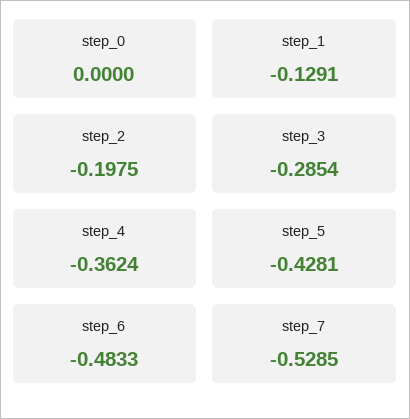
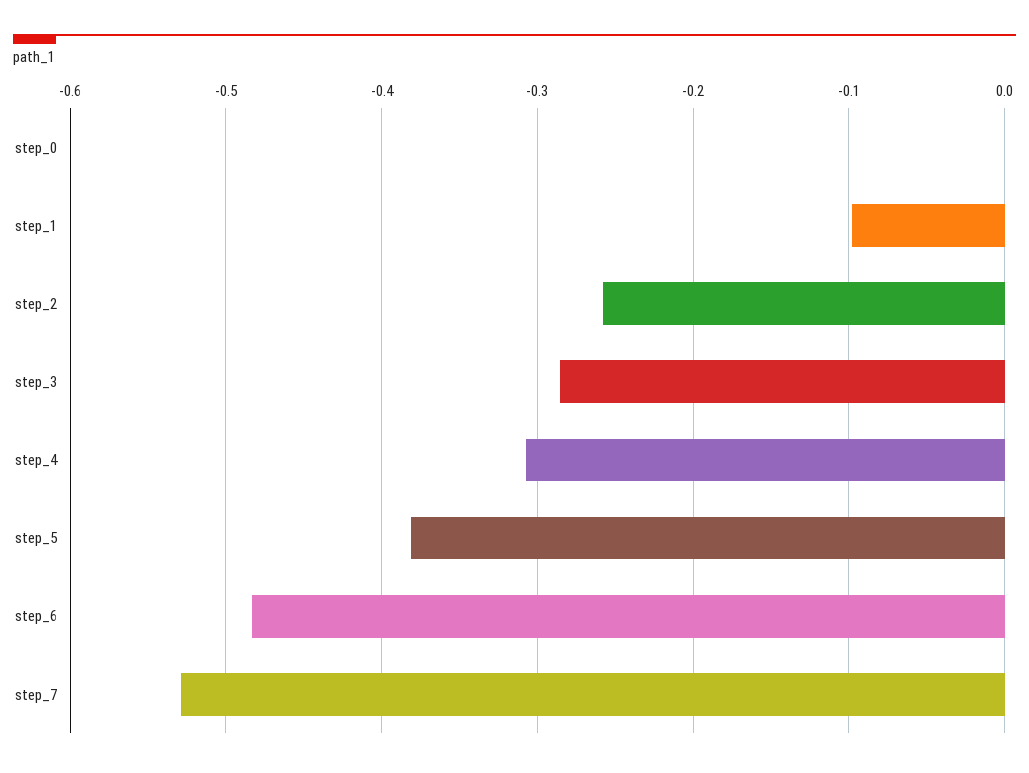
step_1: -0.1291 -> -0.1
step_2: -0.1975 -> -0.26
step_4: -0.3624 -> -0.31
step_5: -0.4281 -> -0.38

